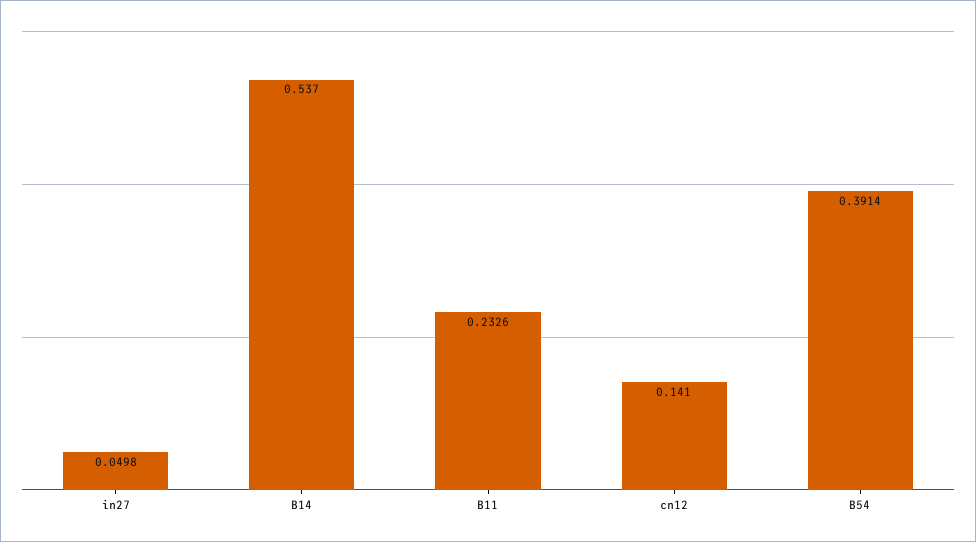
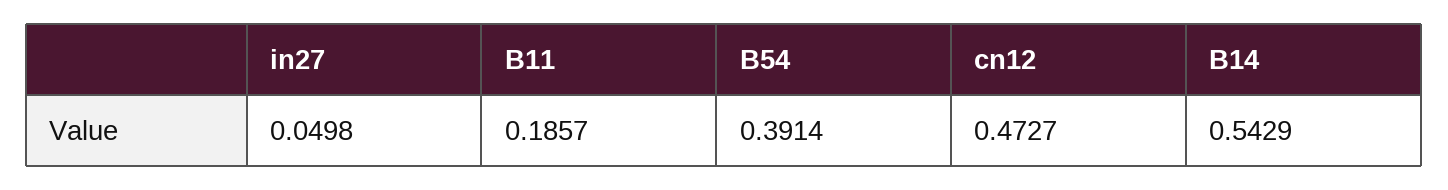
B14: 0.537 -> 0.5429
B11: 0.2326 -> 0.1857
cn12: 0.141 -> 0.4727

